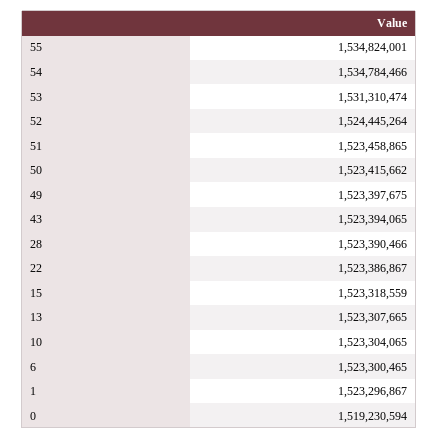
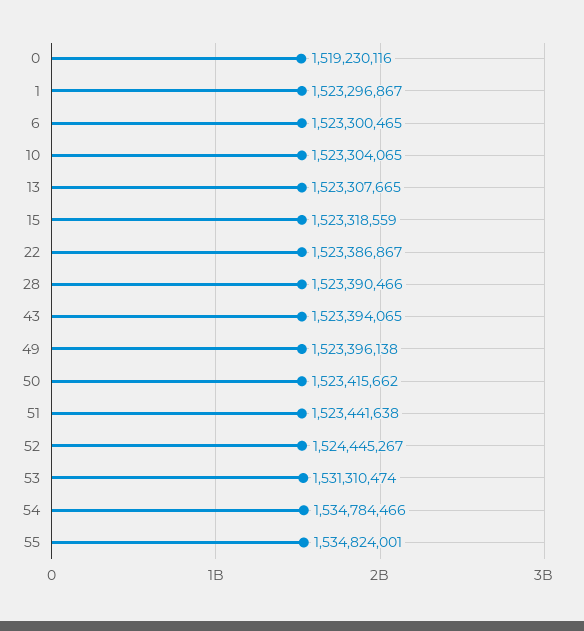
52: 1524445264 -> 1524445267
51: 1523458865 -> 1523441638
49: 1523397675 -> 1523396138
0: 1519230594 -> 1519230116

